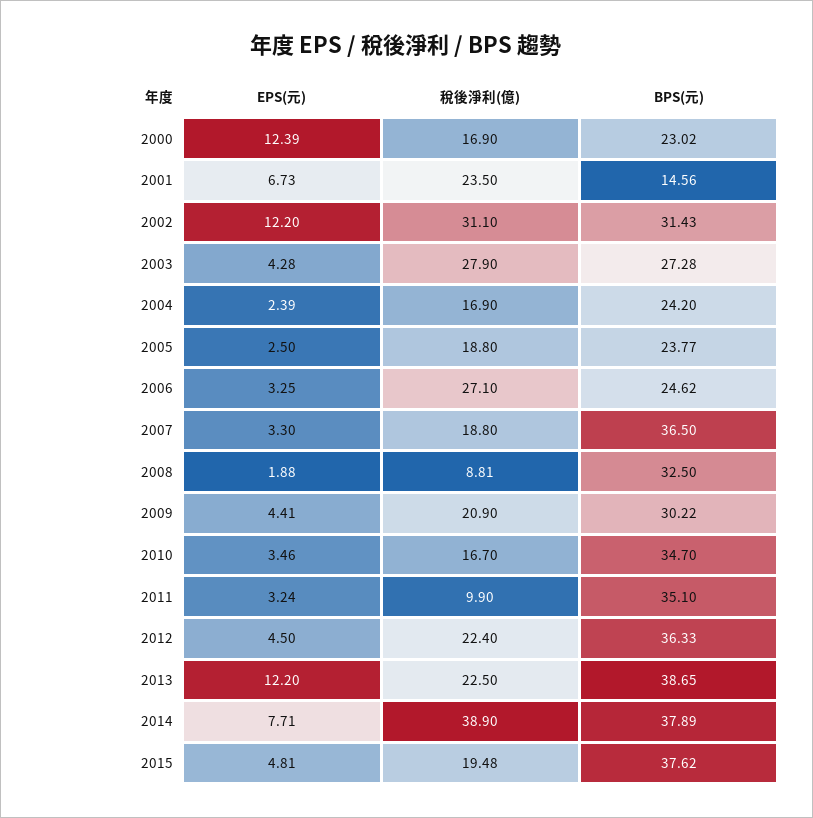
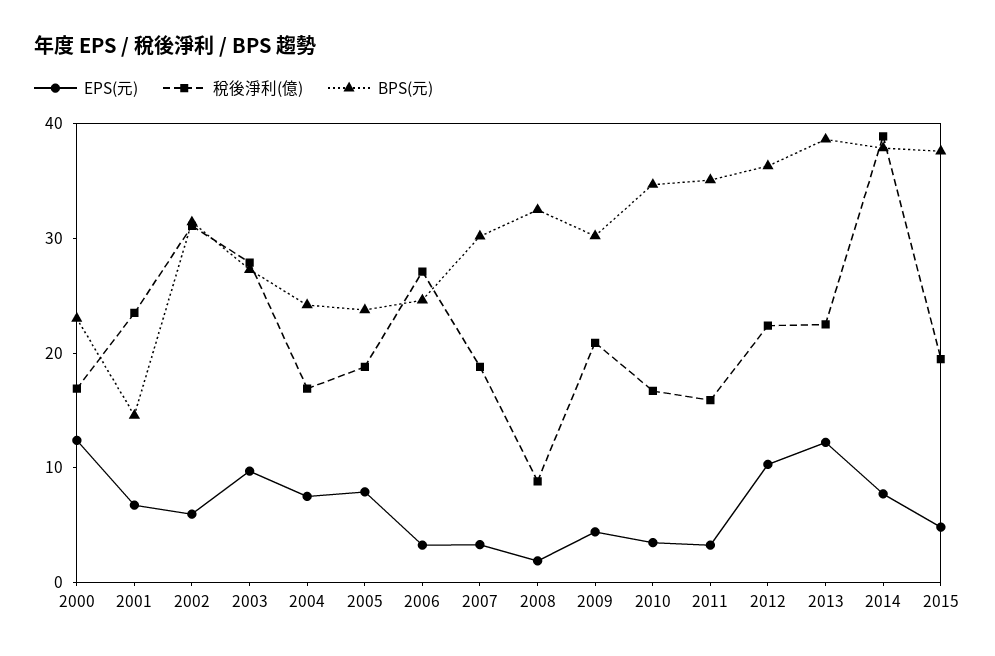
EPS(元), 2002: 12.2 -> 6
EPS(元), 2003: 4.28 -> 10
EPS(元), 2004: 2.39 -> 8
EPS(元), 2005: 2.5 -> 8
BPS(元), 2007: 36.5 -> 30
稅後淨利(億), 2011: 9.9 -> 16
EPS(元), 2012: 4.5 -> 10

